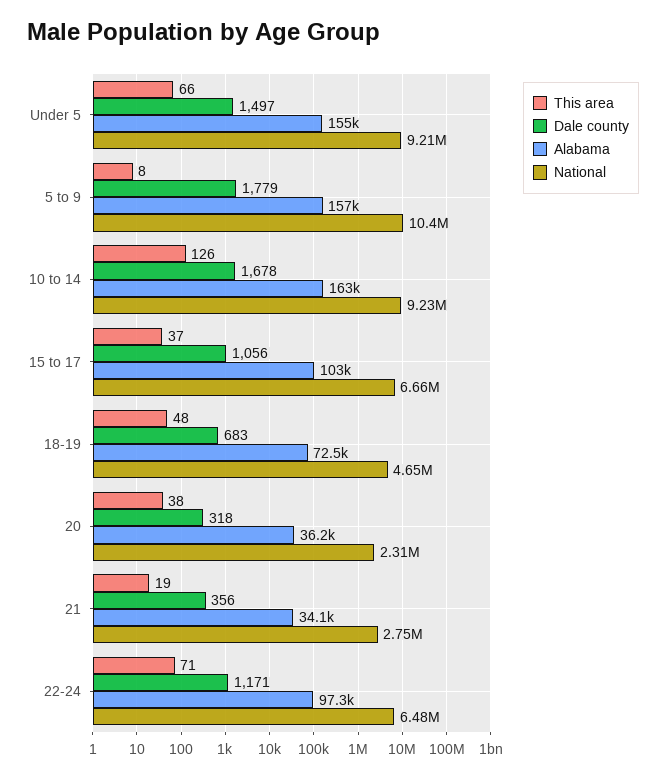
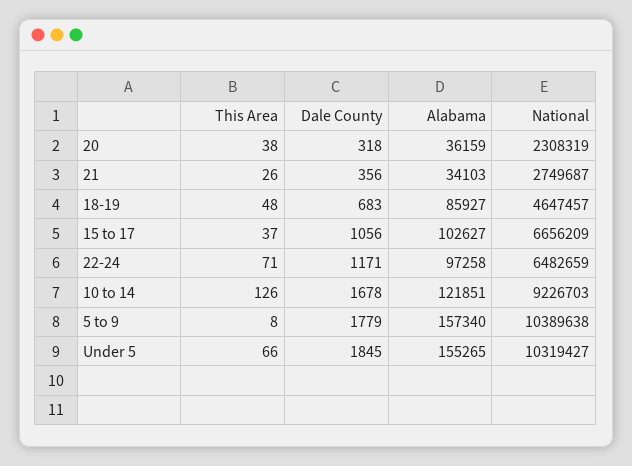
Dale county, Under 5: 1497 -> 1845
National, Under 5: 9210000 -> 10319427
Alabama, 10 to 14: 163000 -> 121851
Alabama, 18-19: 72500 -> 85927
This area, 21: 19 -> 26

